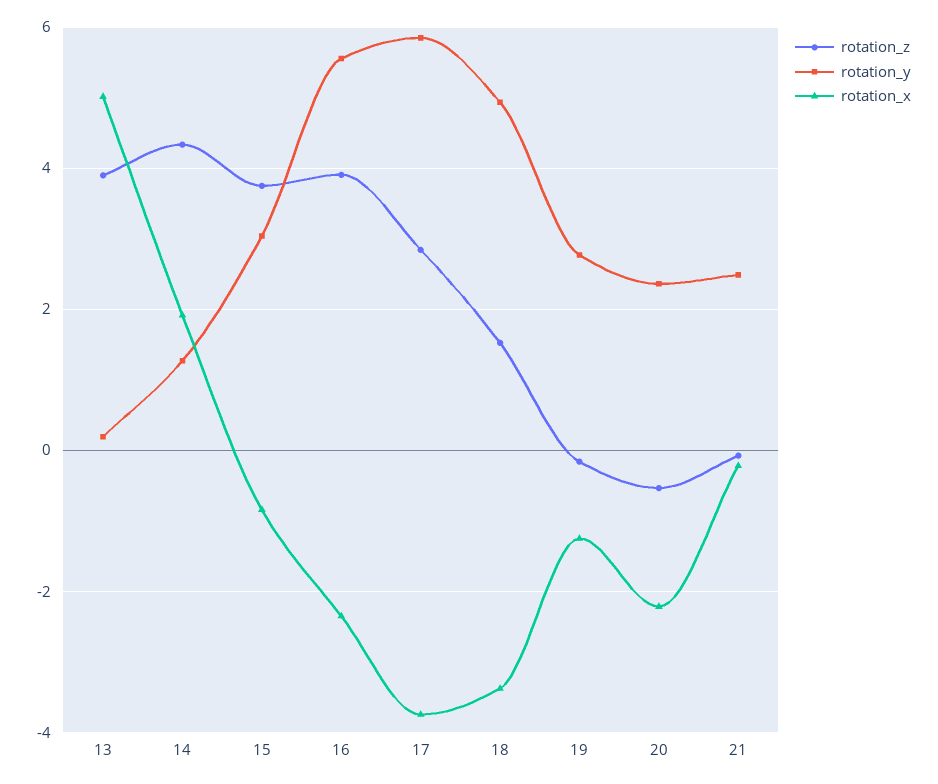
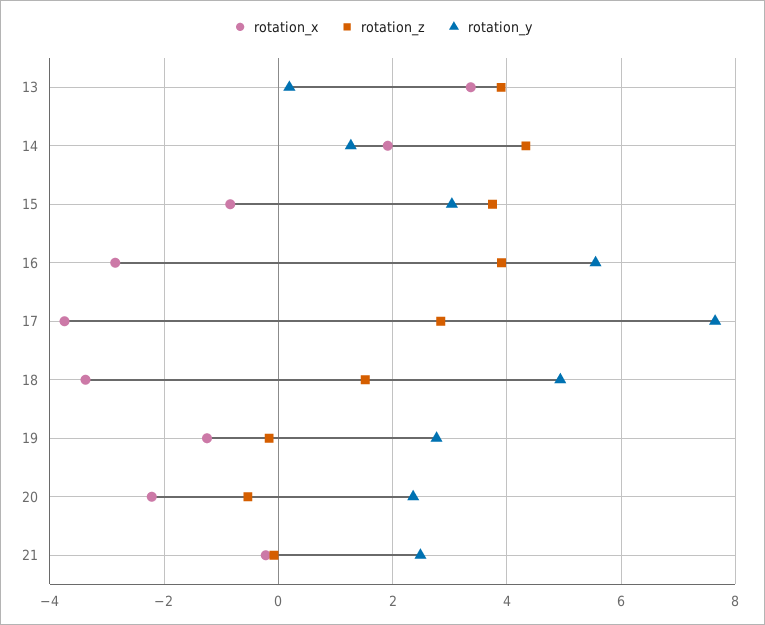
rotation_x, 13: 5 -> 3.4
rotation_x, 16: -2.4 -> -2.8
rotation_y, 17: 5.8 -> 7.6

